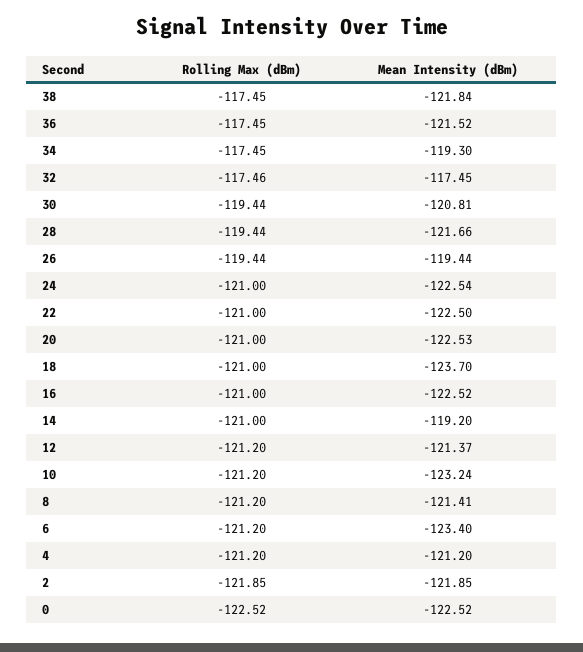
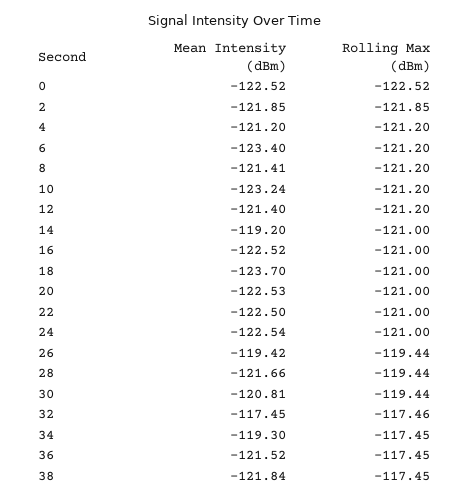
Mean Intensity (dBm), 26: -119.44 -> -119.42
Mean Intensity (dBm), 12: -121.37 -> -121.4

